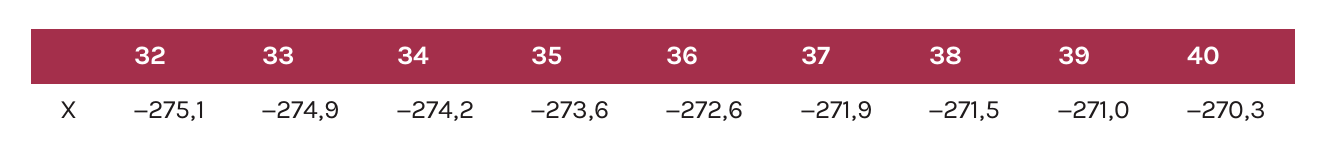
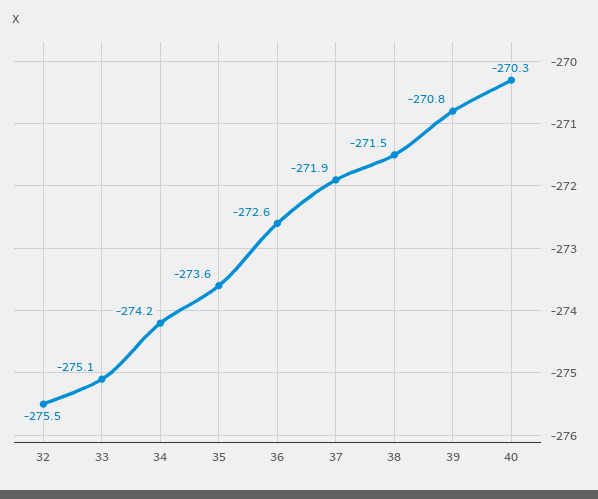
32: -275.1 -> -275.5
33: -274.9 -> -275.1
39: -271 -> -270.8

